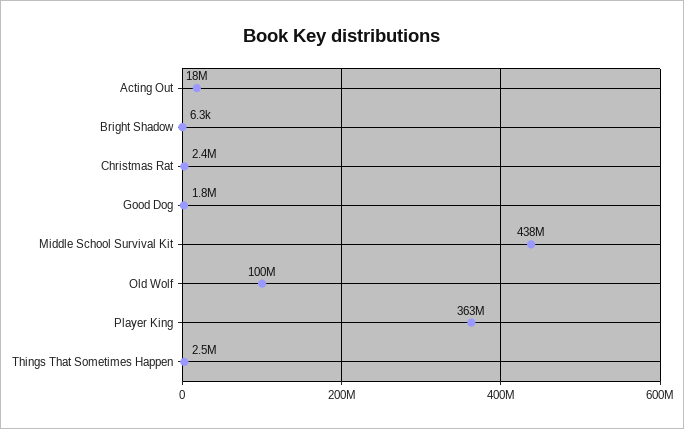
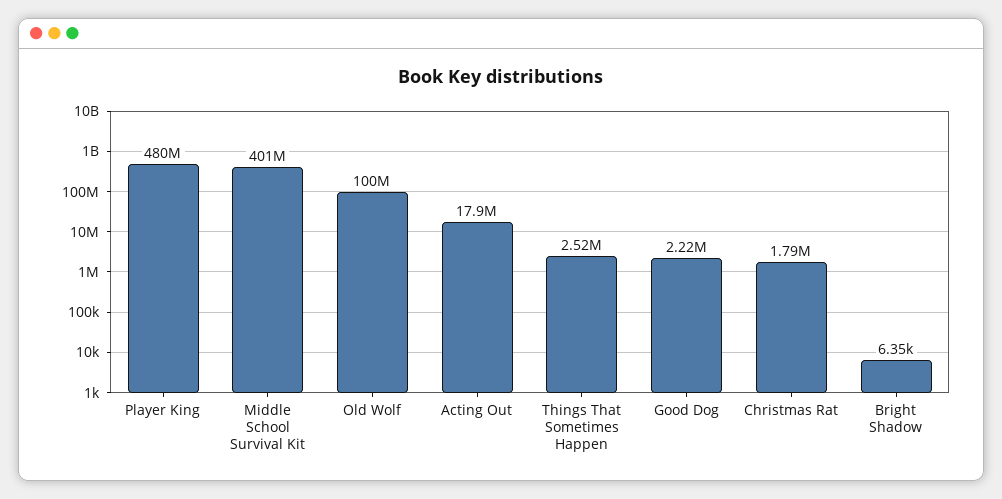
Christmas Rat: 2400000 -> 1790000
Good Dog: 1800000 -> 2220000
Middle School Survival Kit: 438000000 -> 401000000
Player King: 363000000 -> 480000000

